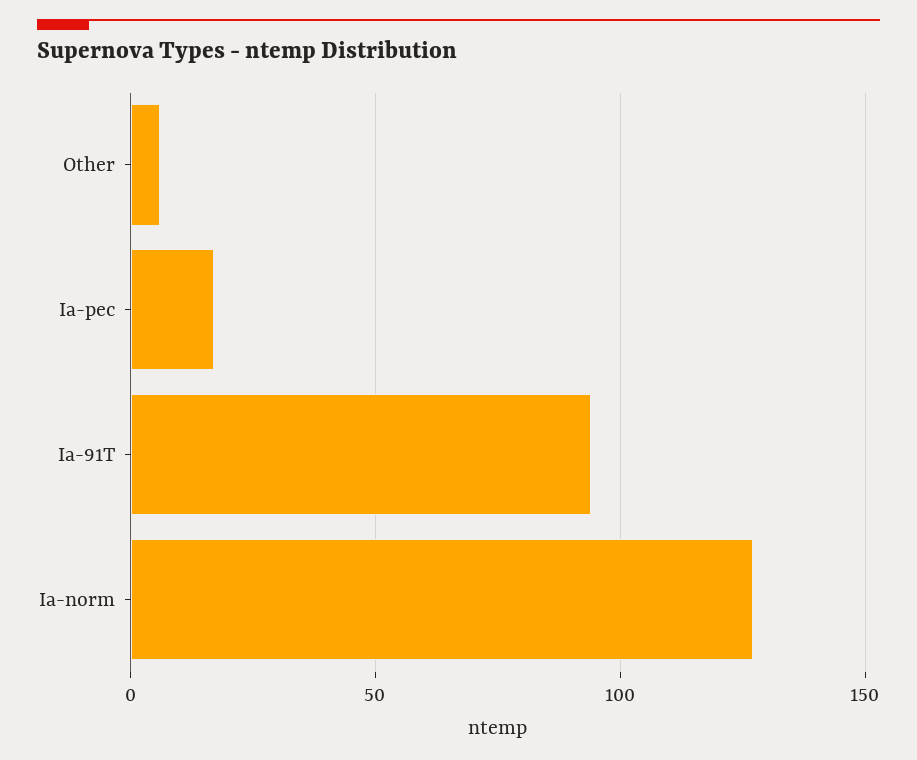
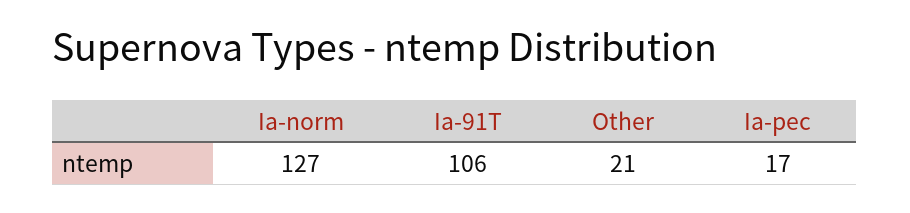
Other: 5 -> 21
Ia-91T: 95 -> 106

